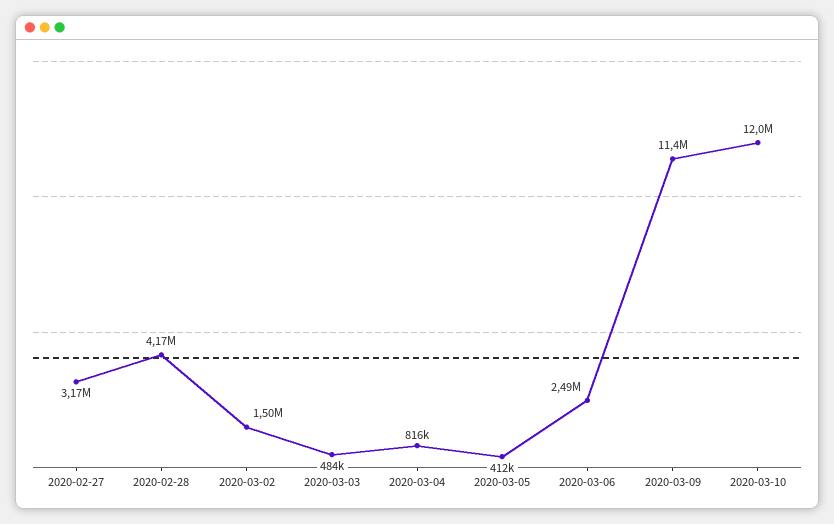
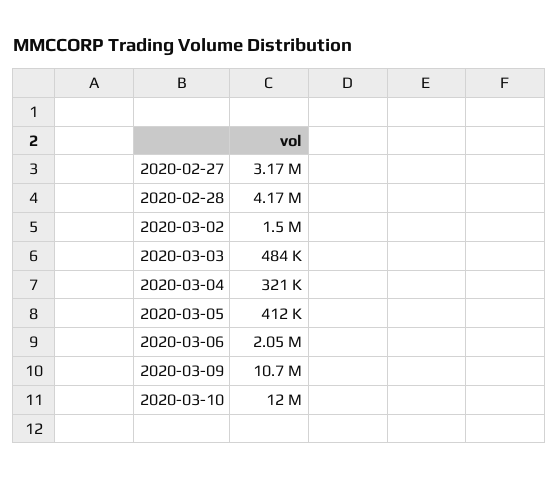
2020-03-04: 816000 -> 321000
2020-03-06: 2490000 -> 2050000
2020-03-09: 11400000 -> 10700000

